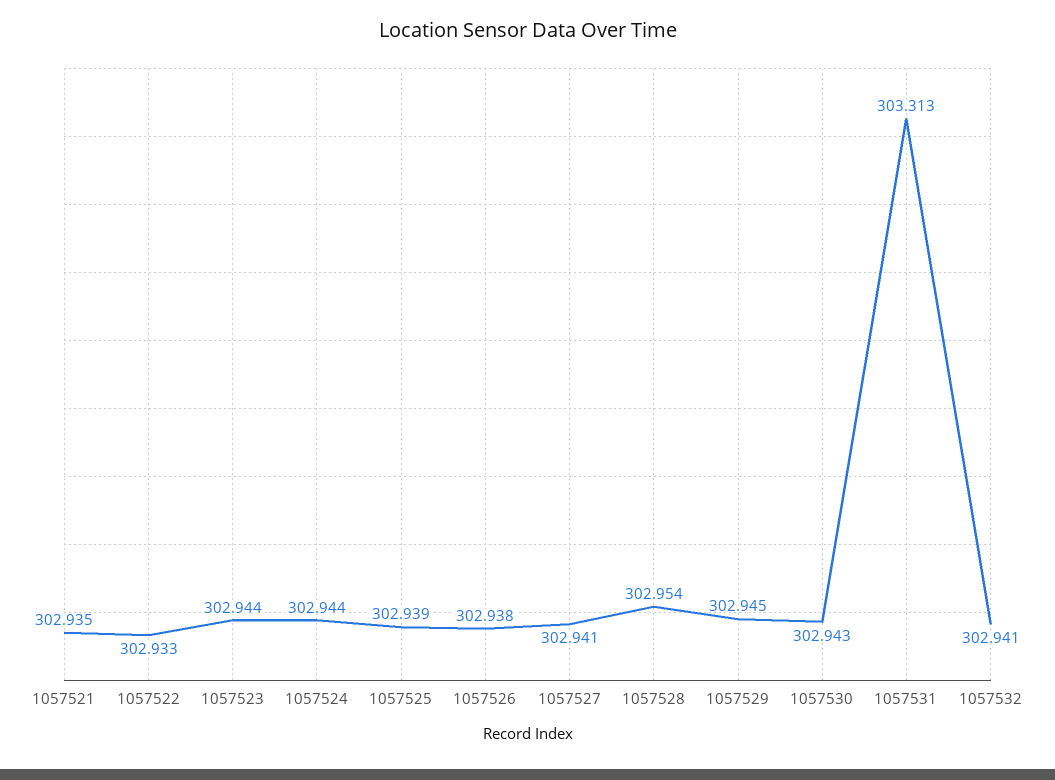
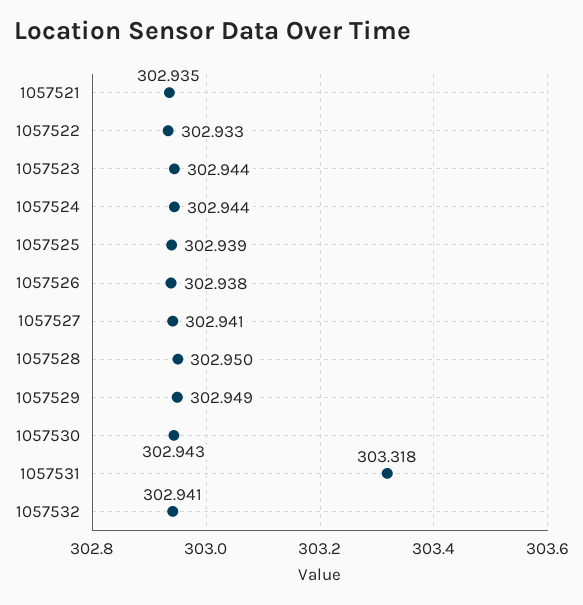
1057528: 302.954 -> 302.95
1057529: 302.945 -> 302.949
1057531: 303.313 -> 303.318

